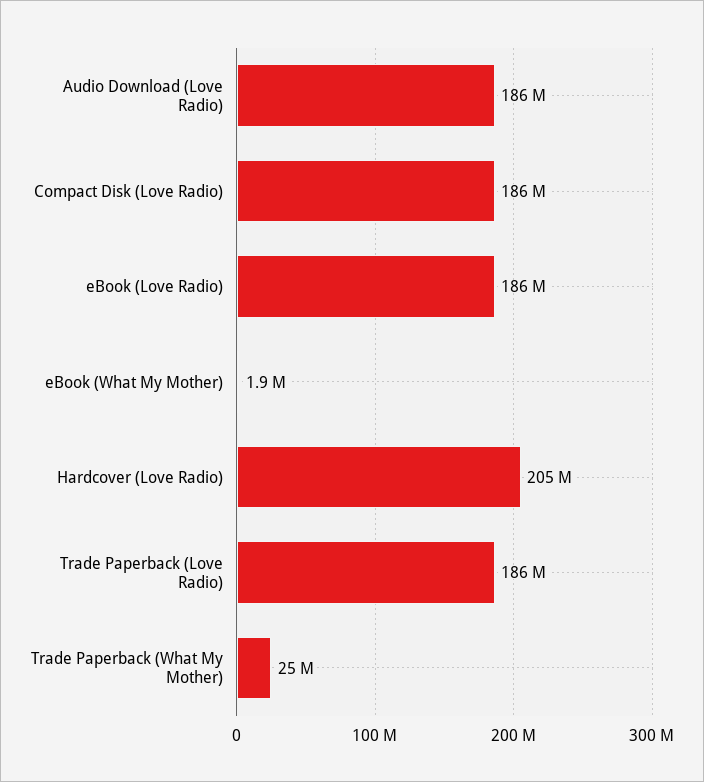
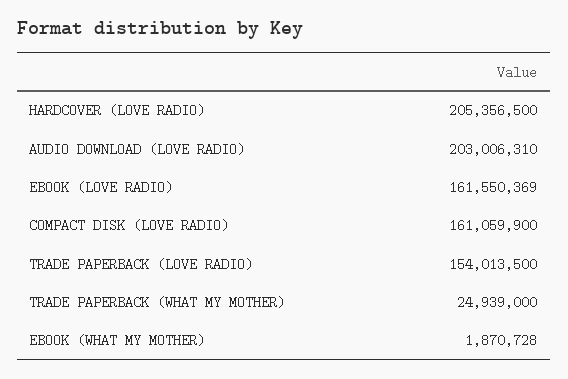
Audio Download (Love Radio): 186000000 -> 203006310
Compact Disk (Love Radio): 186000000 -> 161059900
eBook (Love Radio): 186000000 -> 161550369
Trade Paperback (Love Radio): 186000000 -> 154013500

